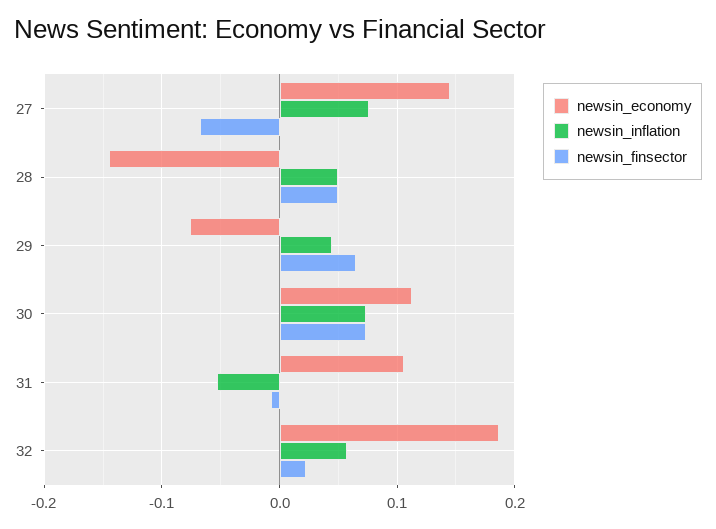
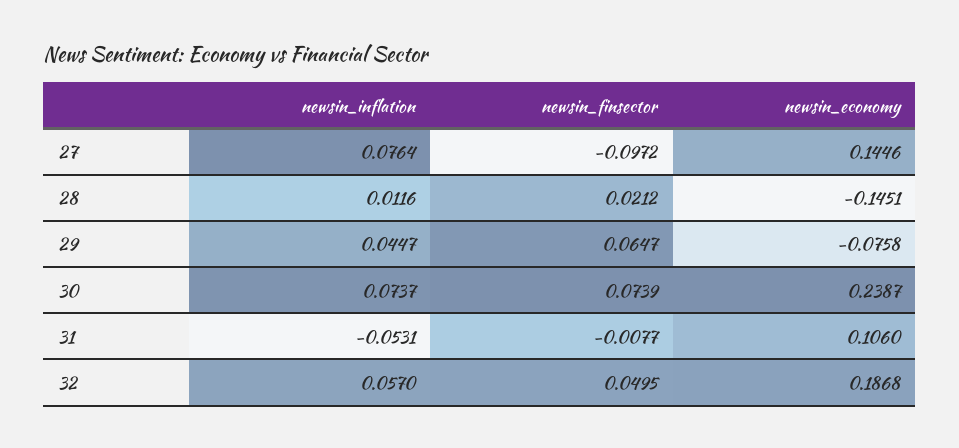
newsin_finsector, 27: -0.07 -> -0.0972
newsin_inflation, 28: 0.05 -> 0.0116
newsin_finsector, 28: 0.05 -> 0.0212
newsin_economy, 30: 0.11 -> 0.2387
newsin_finsector, 32: 0.02 -> 0.0495

